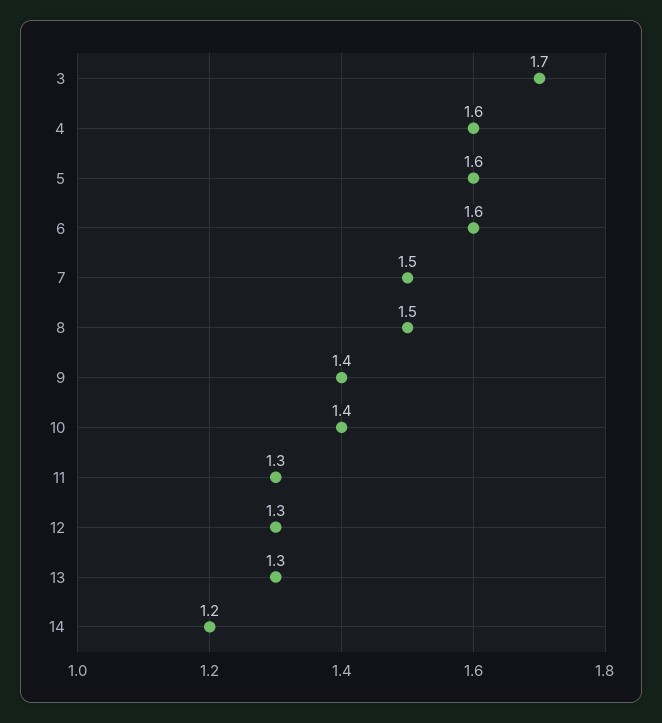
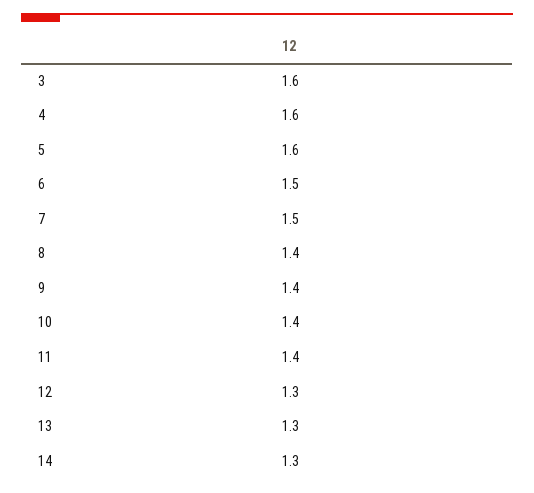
3: 1.7 -> 1.6
6: 1.6 -> 1.5
8: 1.5 -> 1.4
11: 1.3 -> 1.4
14: 1.2 -> 1.3

